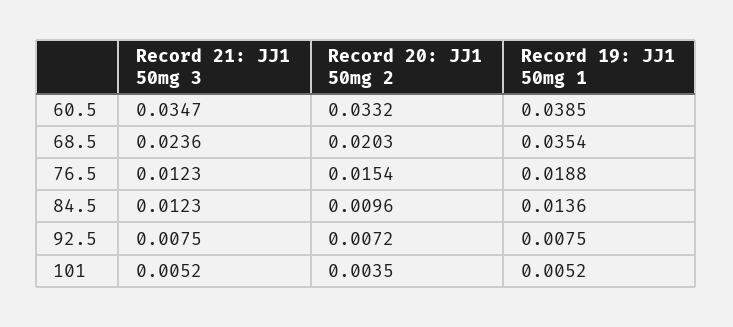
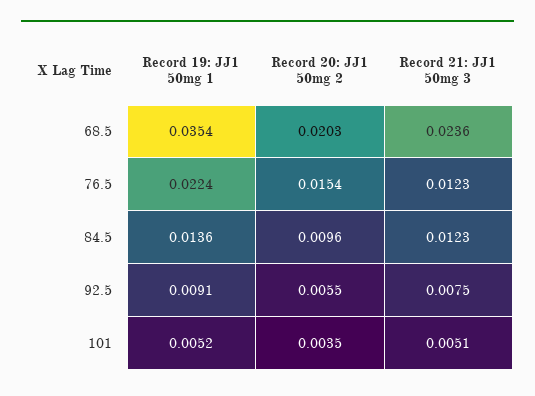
Record 21: JJ1 50mg 3, 60.5: 0.0347 -> none
Record 20: JJ1 50mg 2, 60.5: 0.0332 -> none
Record 19: JJ1 50mg 1, 60.5: 0.0385 -> none
Record 19: JJ1 50mg 1, 76.5: 0.0188 -> 0.0224
Record 20: JJ1 50mg 2, 92.5: 0.0072 -> 0.0055
Record 19: JJ1 50mg 1, 92.5: 0.0075 -> 0.0091
Record 21: JJ1 50mg 3, 101: 0.0052 -> 0.0051

